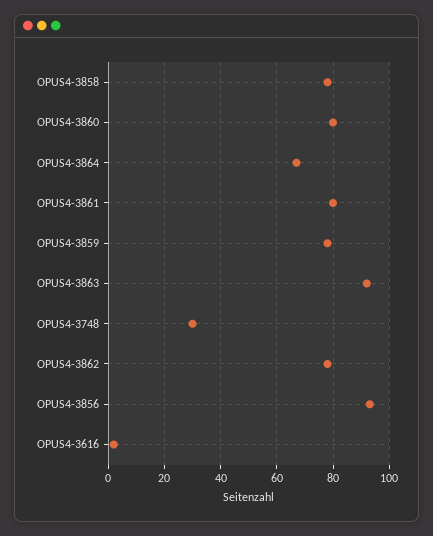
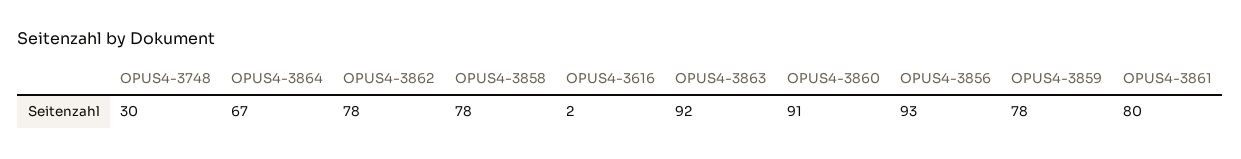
OPUS4-3860: 80 -> 91

